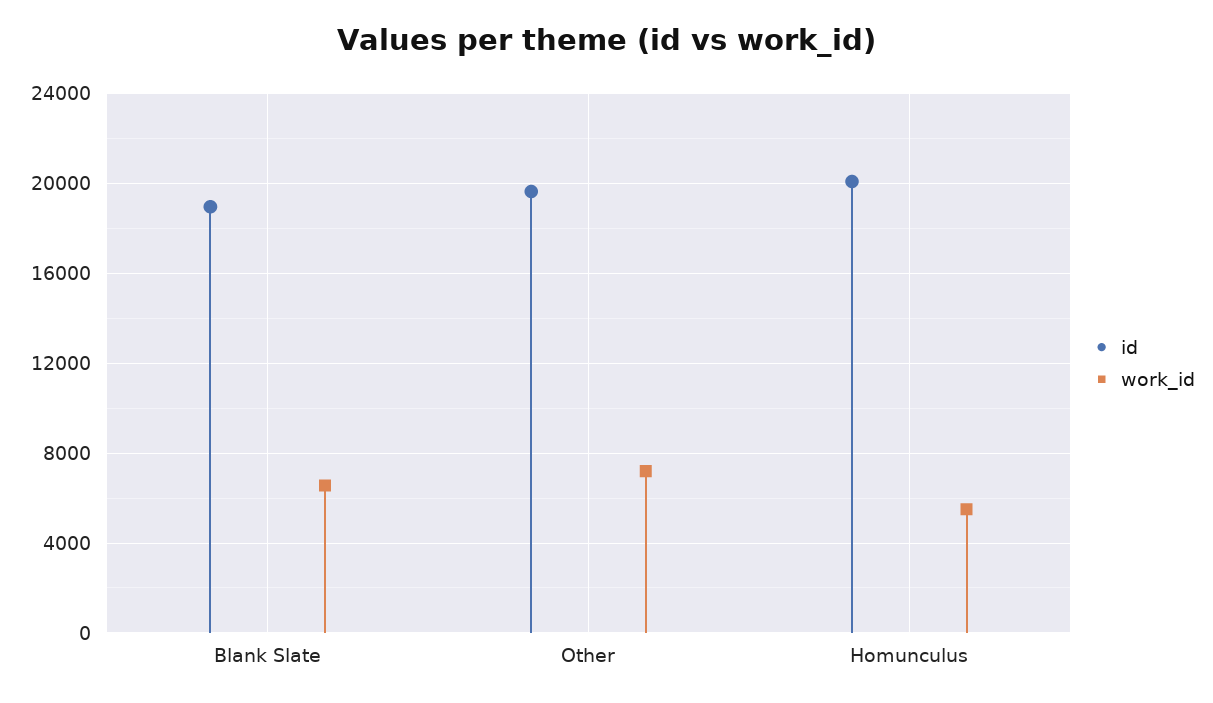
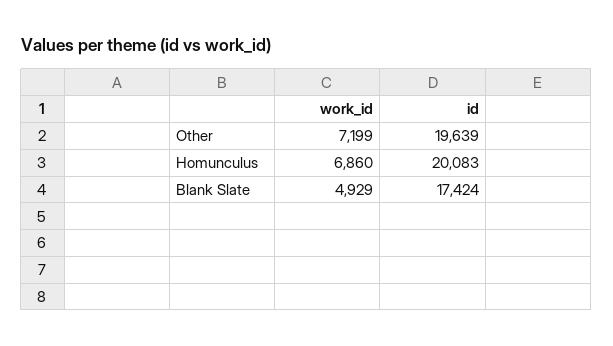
id, Blank Slate: 19000 -> 17424
work_id, Blank Slate: 6500 -> 4929
work_id, Homunculus: 5500 -> 6860

